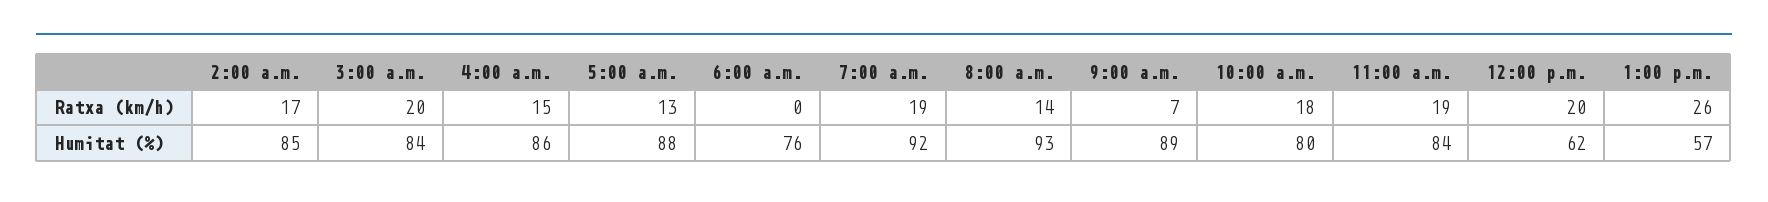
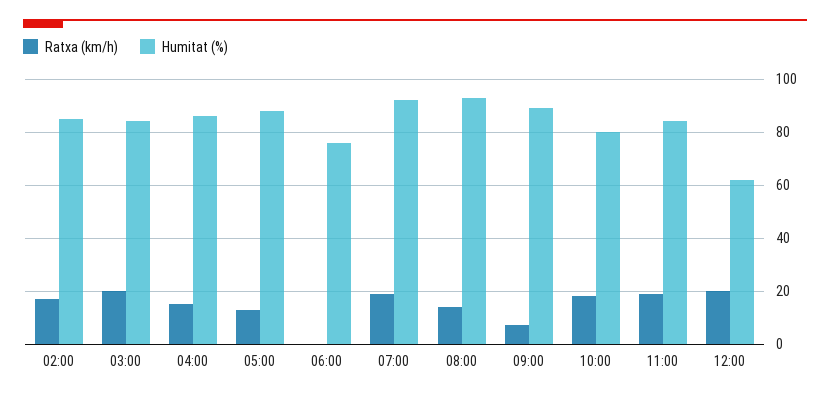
Ratxa (km/h), 1:00 p.m.: 26 -> none
Humitat (%), 1:00 p.m.: 57 -> none

